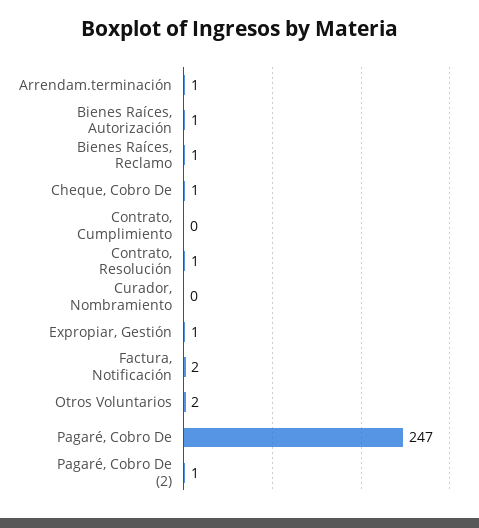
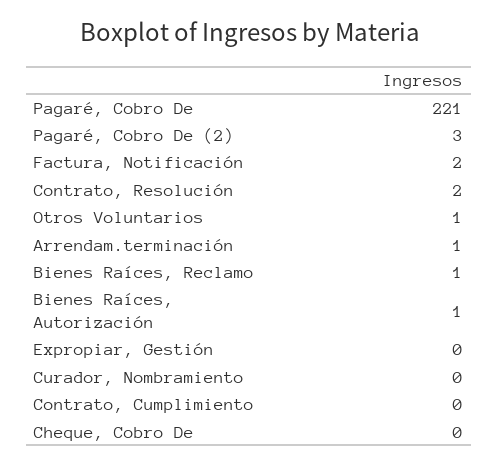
Cheque, Cobro De: 1 -> 0
Contrato, Resolución: 1 -> 2
Expropiar, Gestión: 1 -> 0
Otros Voluntarios: 2 -> 1
Pagaré, Cobro De: 247 -> 221
Pagaré, Cobro De (2): 1 -> 3

